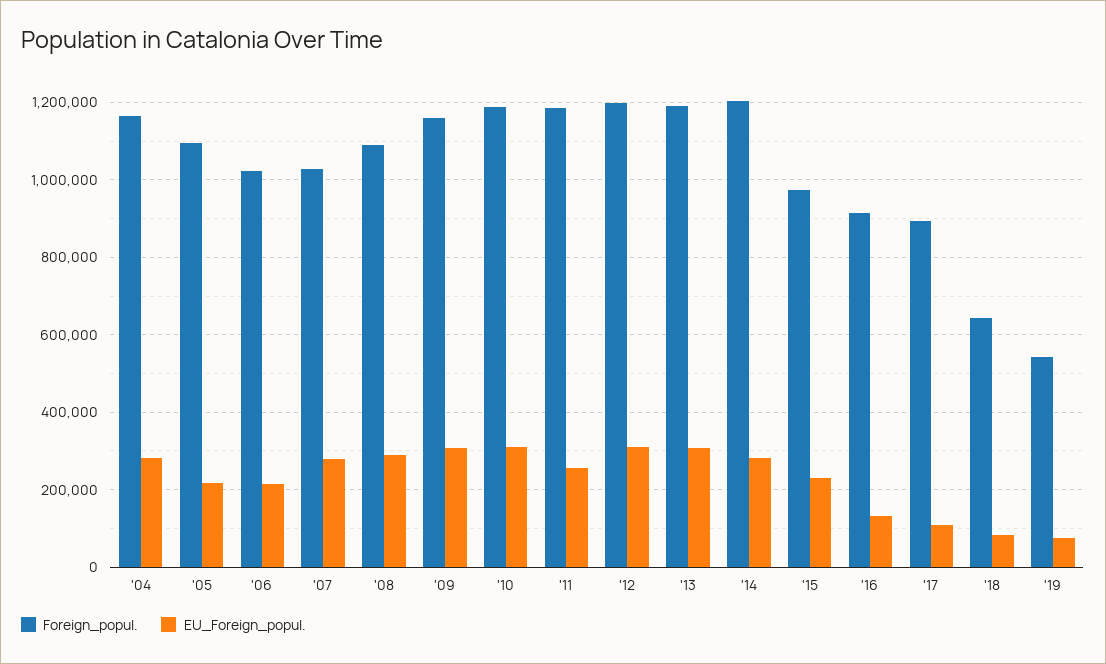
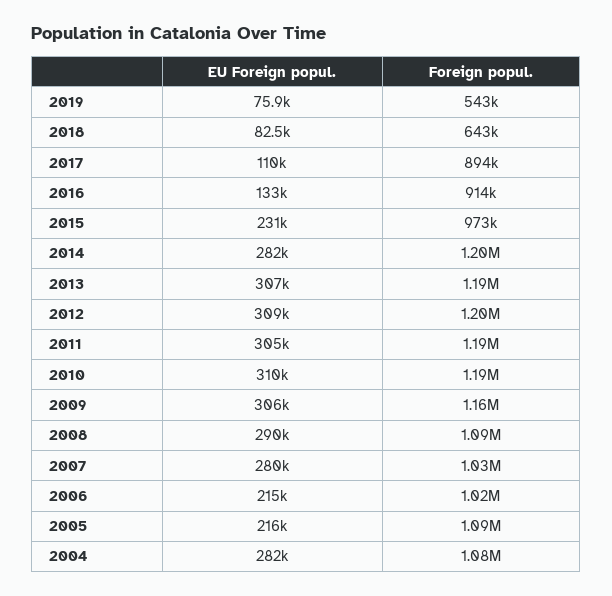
Foreign_popul., '04: 1160000 -> 1080000
EU_Foreign_popul., '11: 260000 -> 305000

